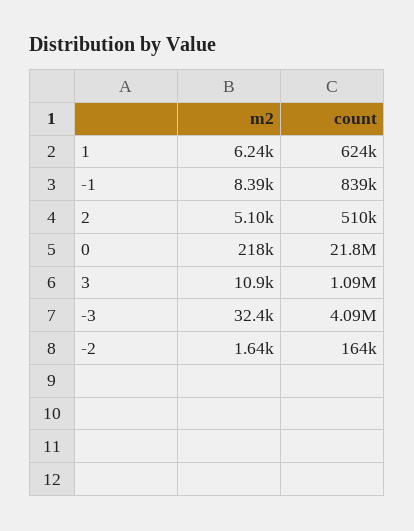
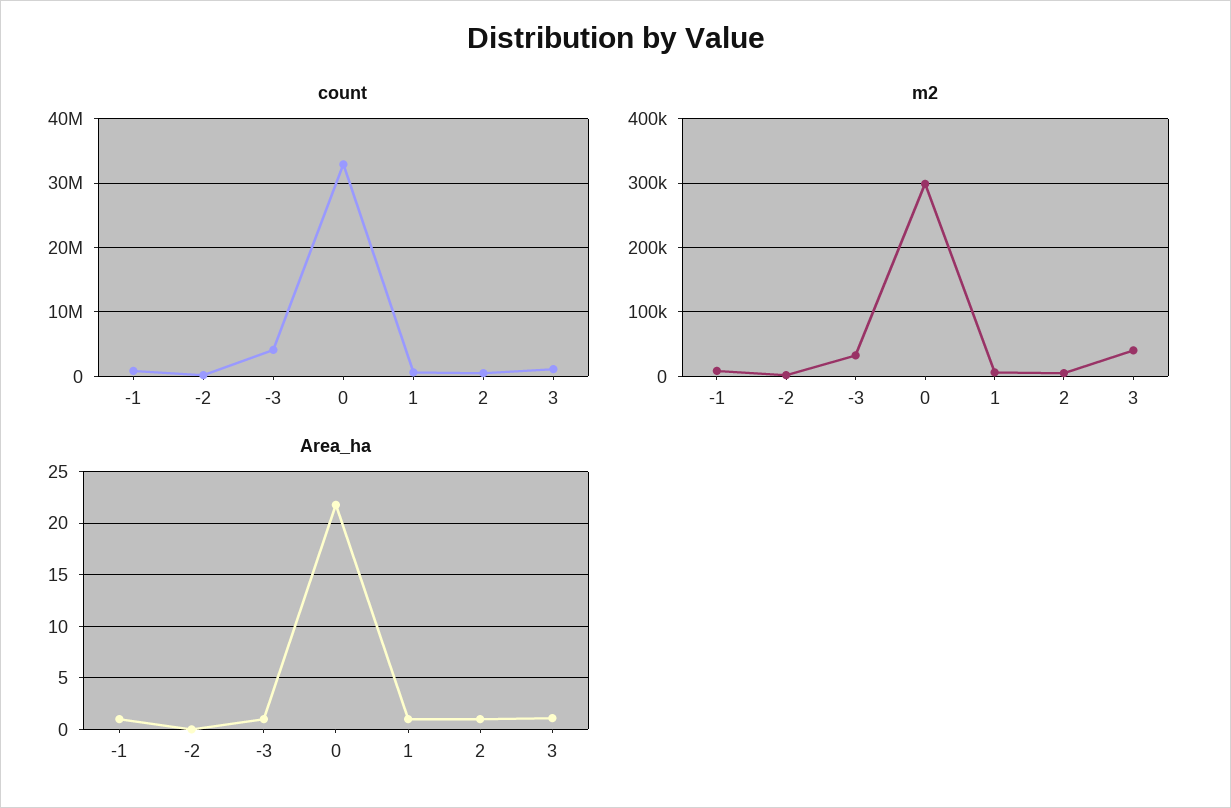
m2, 0: 218000 -> 300000
count, 0: 21800000 -> 33000000
m2, 3: 10900 -> 40000
Area_ha, -1: none -> 1
Area_ha, -2: none -> 0
Area_ha, -3: none -> 1
Area_ha, 0: none -> 22
Area_ha, 1: none -> 1
Area_ha, 2: none -> 1
Area_ha, 3: none -> 1

